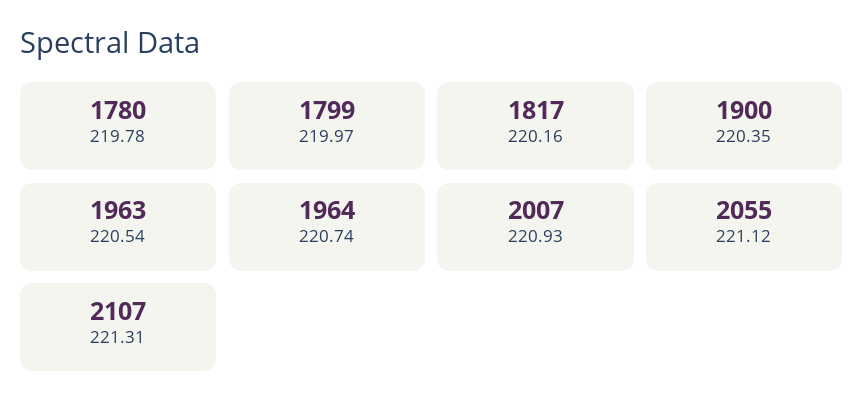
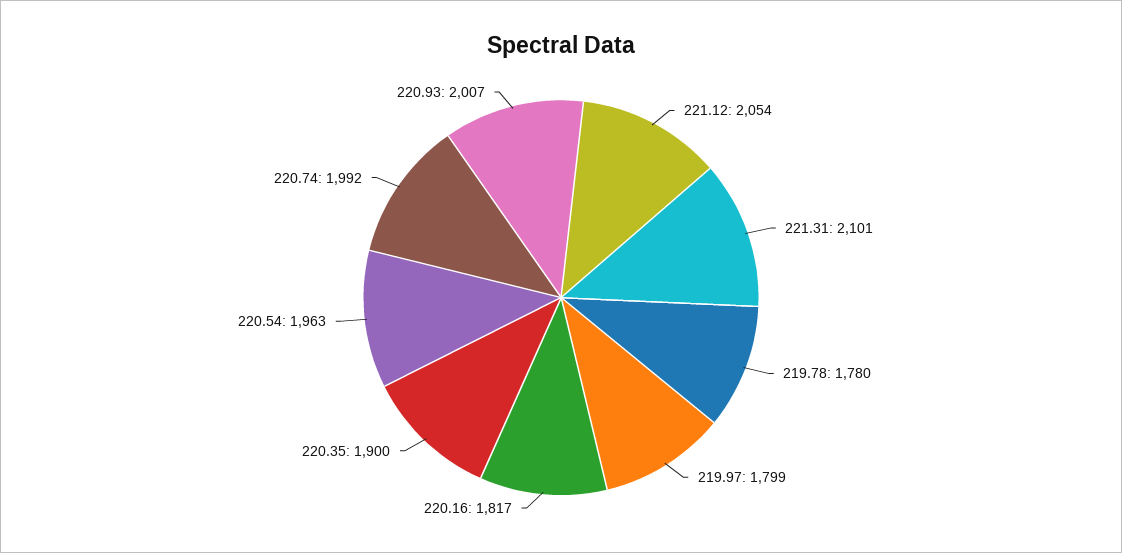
220.74: 1964 -> 1992
221.12: 2055 -> 2054
221.31: 2107 -> 2101

